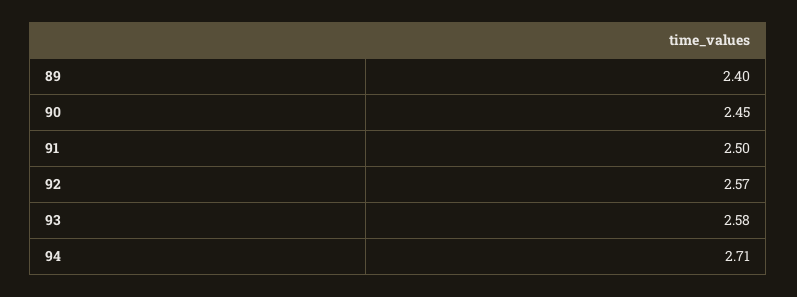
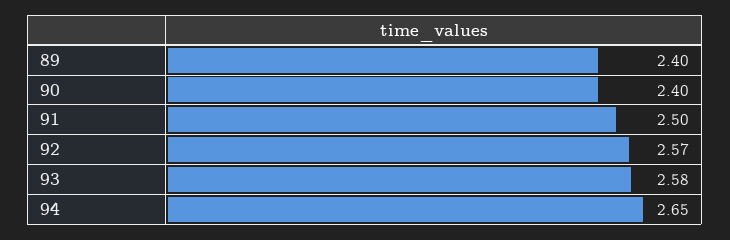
90: 2.45 -> 2.4
94: 2.71 -> 2.65

